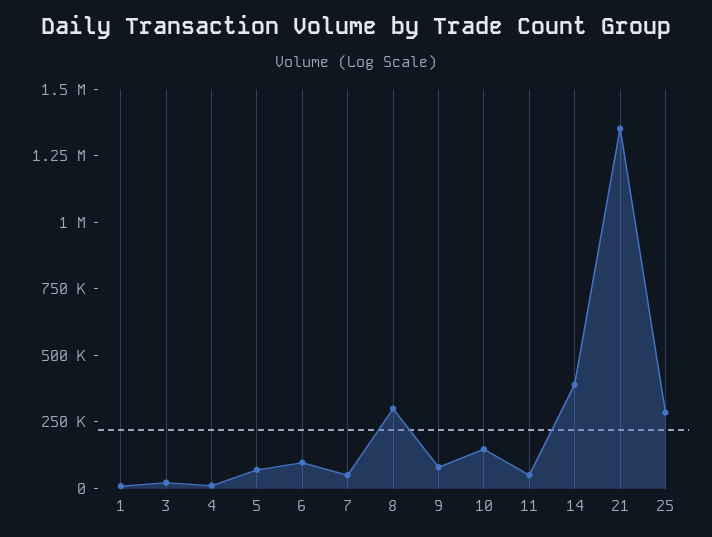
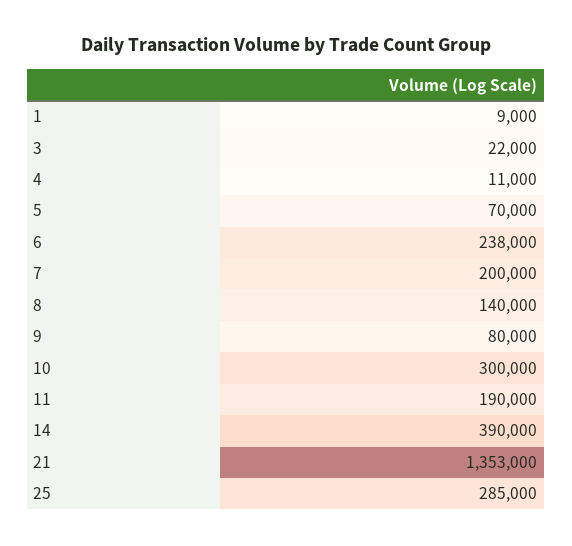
6: 100000 -> 238000
7: 50000 -> 200000
8: 300000 -> 140000
10: 150000 -> 300000
11: 50000 -> 190000

